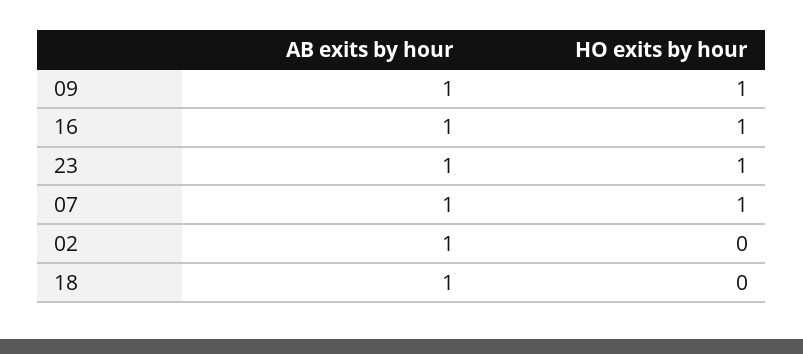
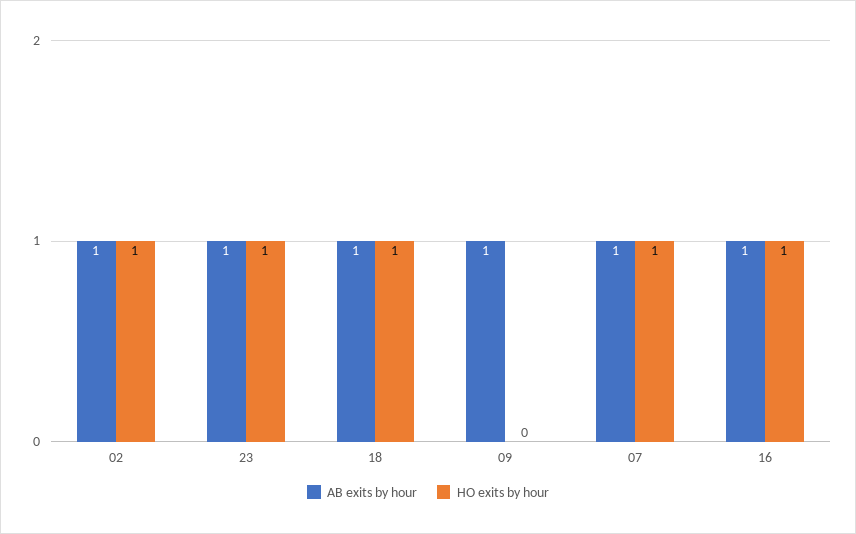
HO exits by hour, 09: 1 -> 0
HO exits by hour, 02: 0 -> 1
HO exits by hour, 18: 0 -> 1

